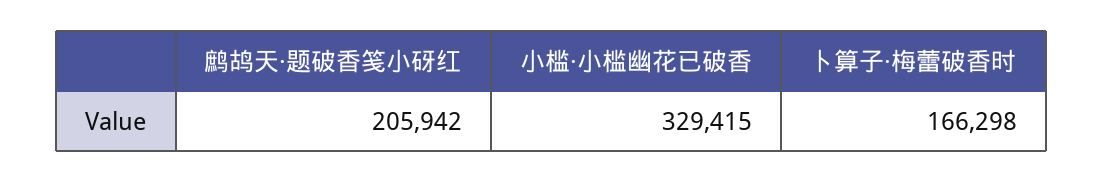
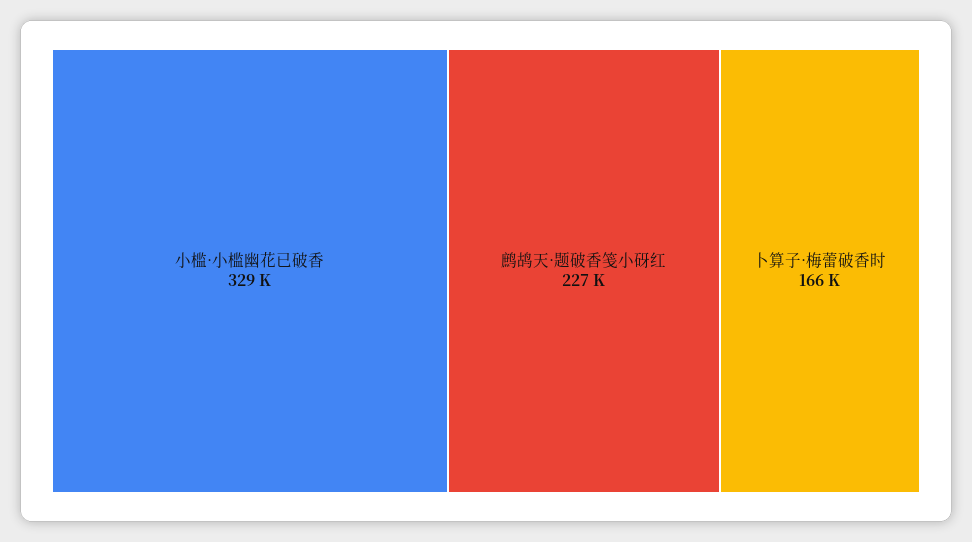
鹧鸪天·题破香笺小砑红: 205942 -> 227000

